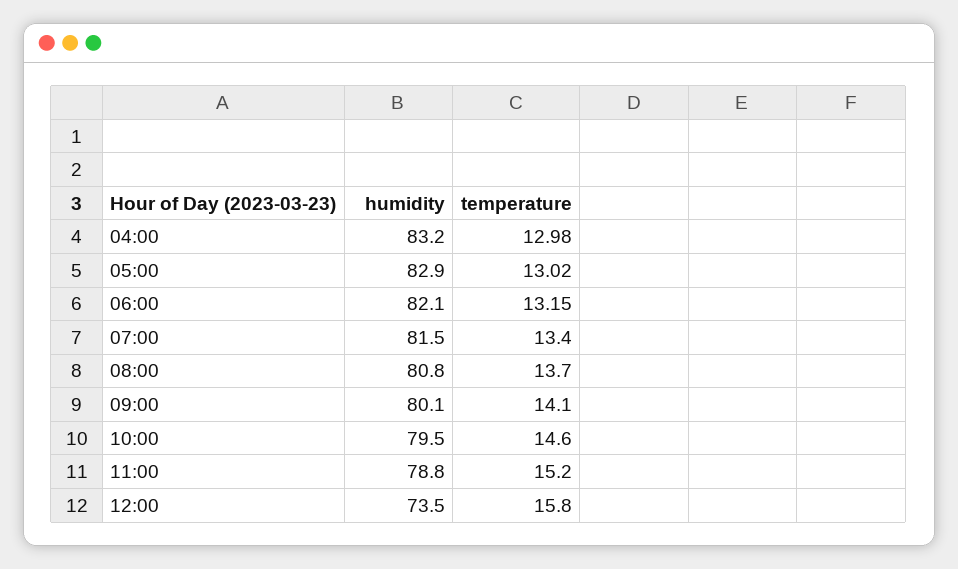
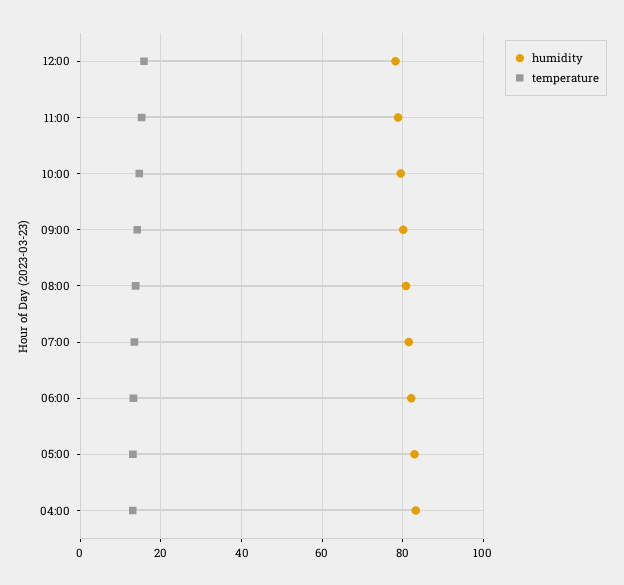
humidity, 12:00: 73.5 -> 78

